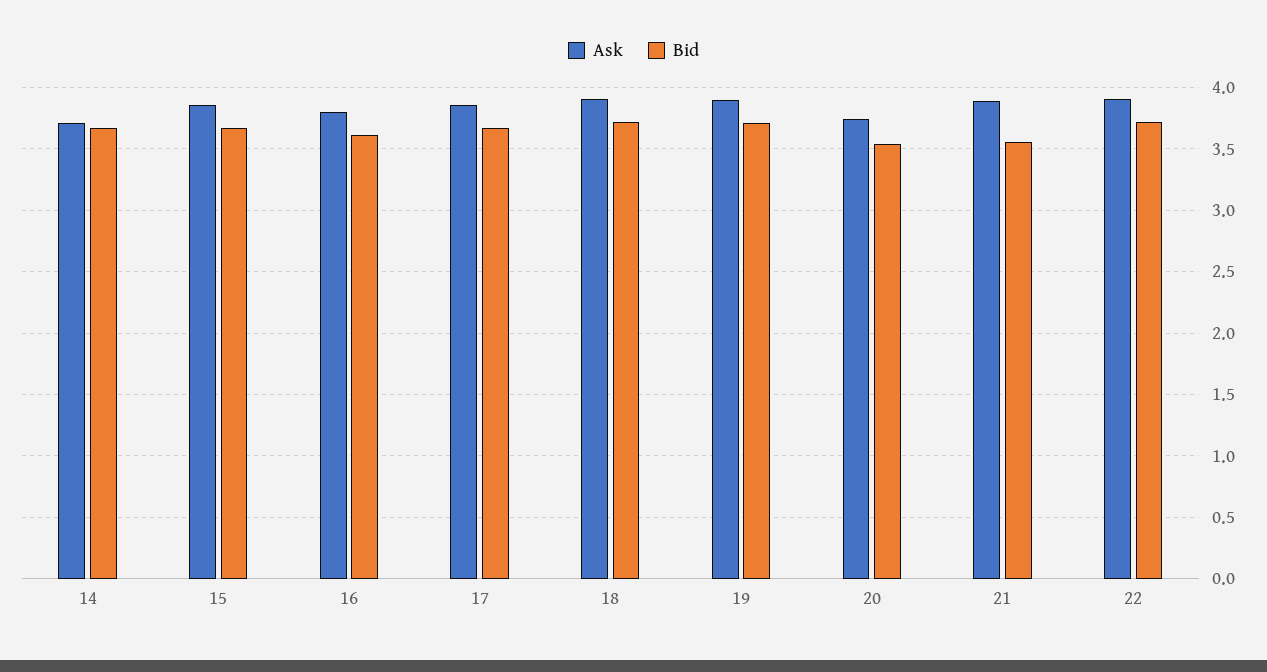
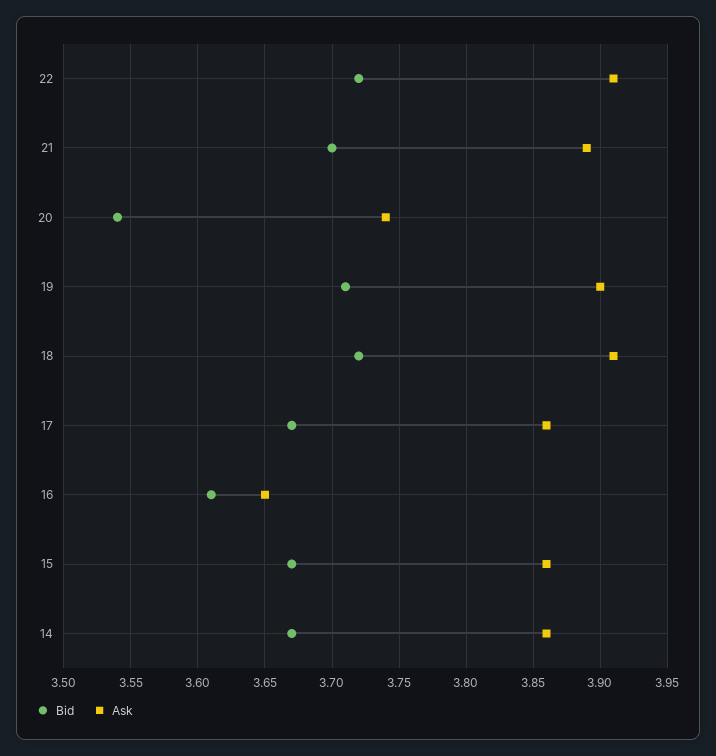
Ask, 14: 3.7 -> 3.86
Ask, 16: 3.8 -> 3.65
Bid, 21: 3.55 -> 3.7

